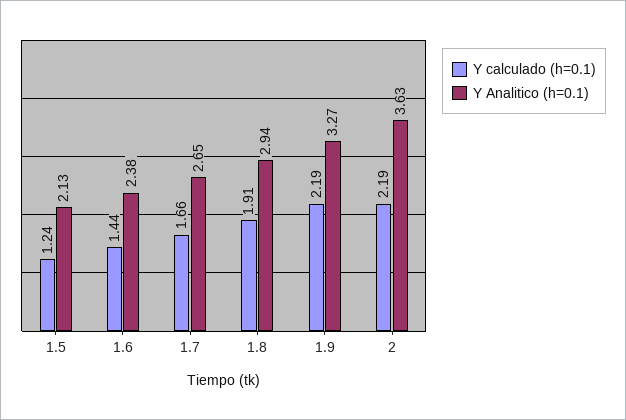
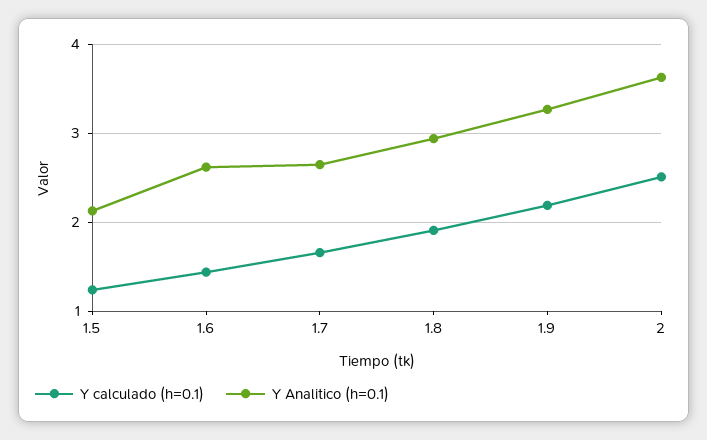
Y Analitico (h=0.1), 1.6: 2.38 -> 2.6
Y calculado (h=0.1), 2: 2.19 -> 2.5

